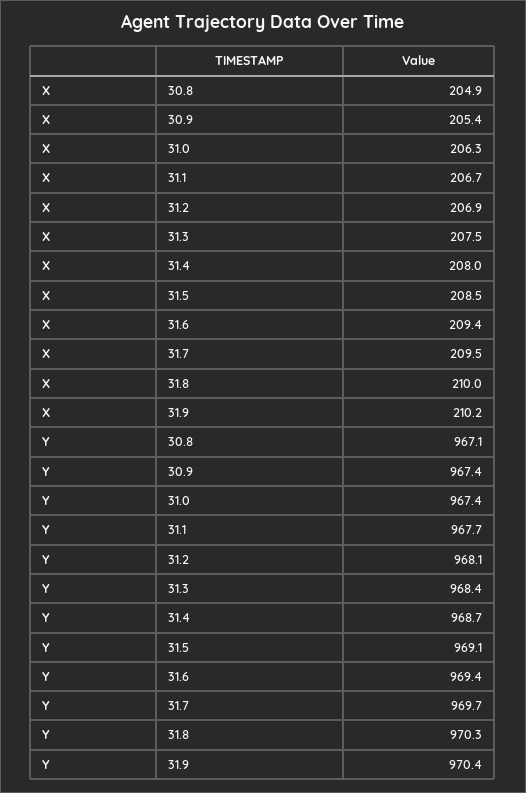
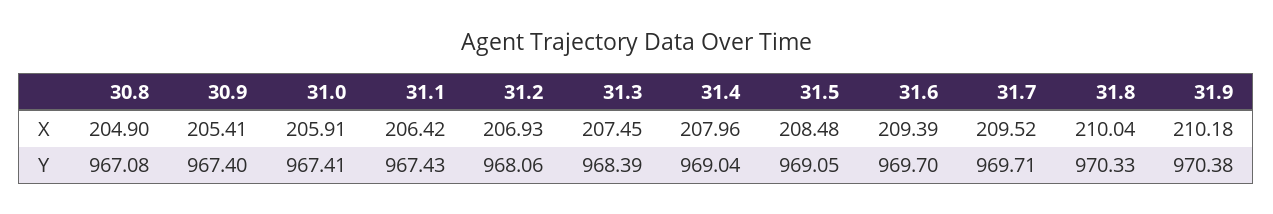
X, 31.0: 206.3 -> 205.91
X, 31.1: 206.7 -> 206.42
Y, 31.1: 967.7 -> 967.43
Y, 31.4: 968.7 -> 969.04
Y, 31.6: 969.4 -> 969.7

